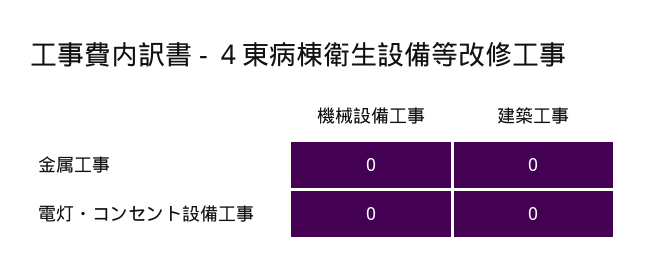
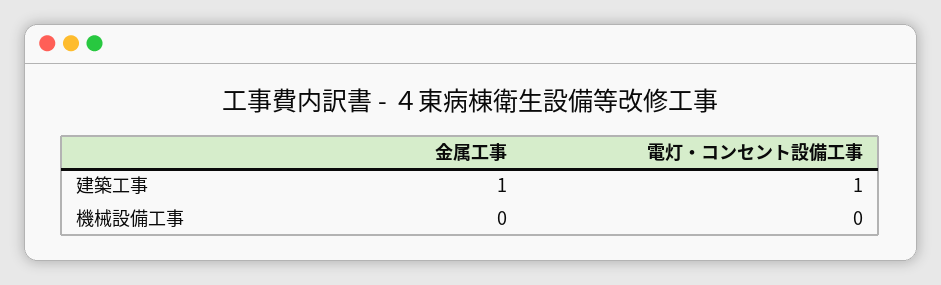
建築工事, 金属工事: 0 -> 1
建築工事, 電灯・コンセント設備工事: 0 -> 1

